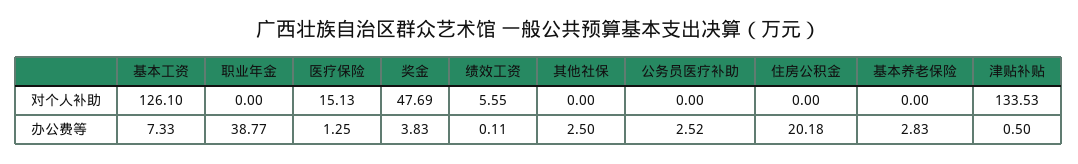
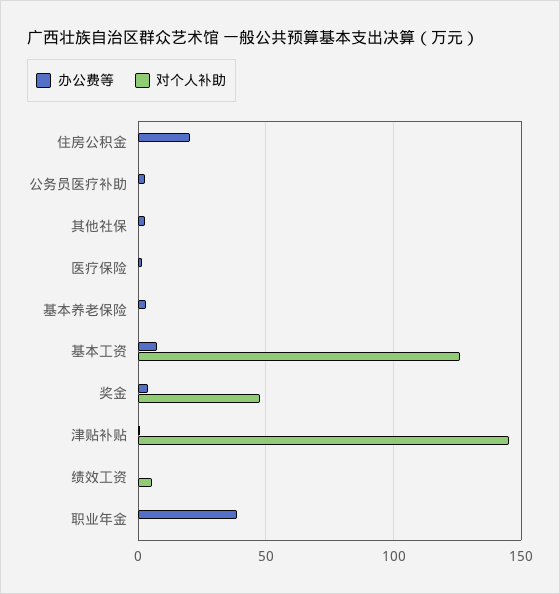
对个人补助, 医疗保险: 15.13 -> 0
对个人补助, 津贴补贴: 133.53 -> 145

